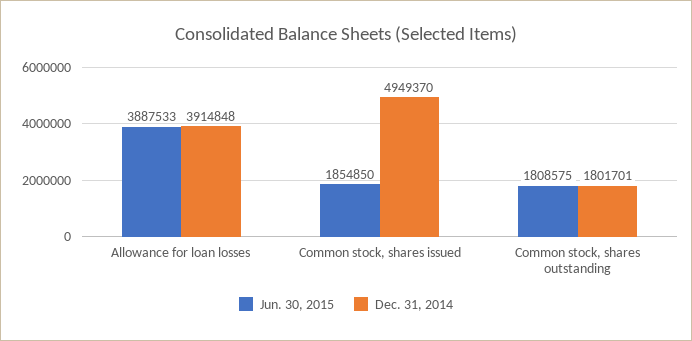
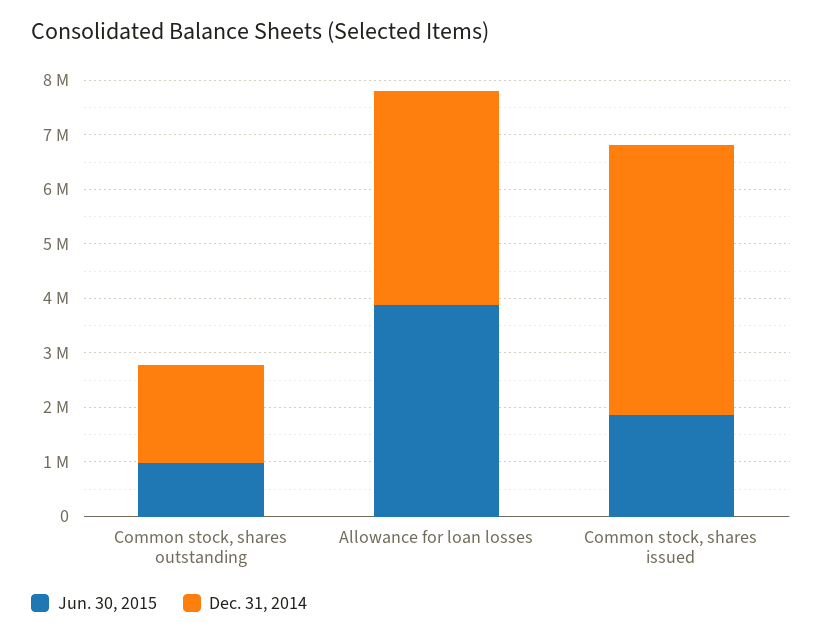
Jun. 30, 2015, Common stock, shares outstanding: 1808575 -> 1000000

